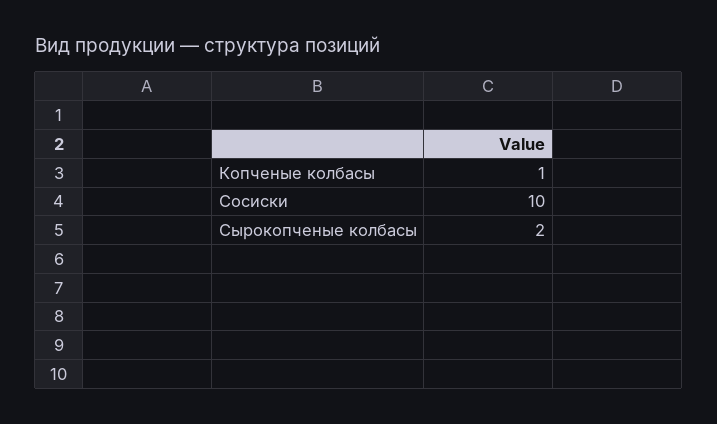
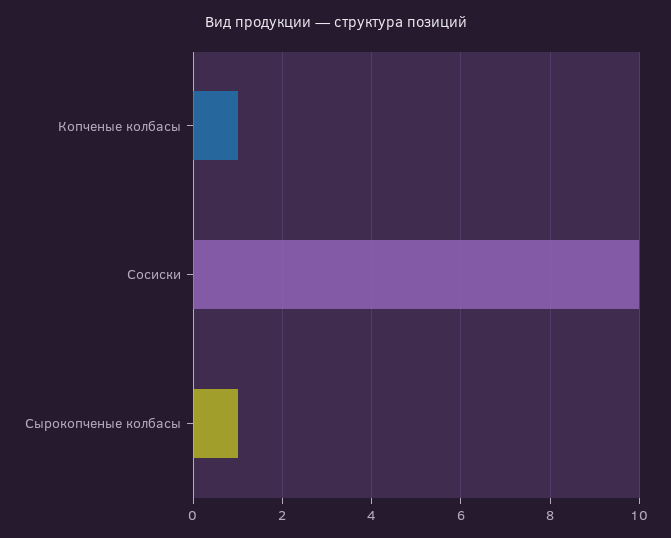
Сырокопченые колбасы: 2 -> 1

